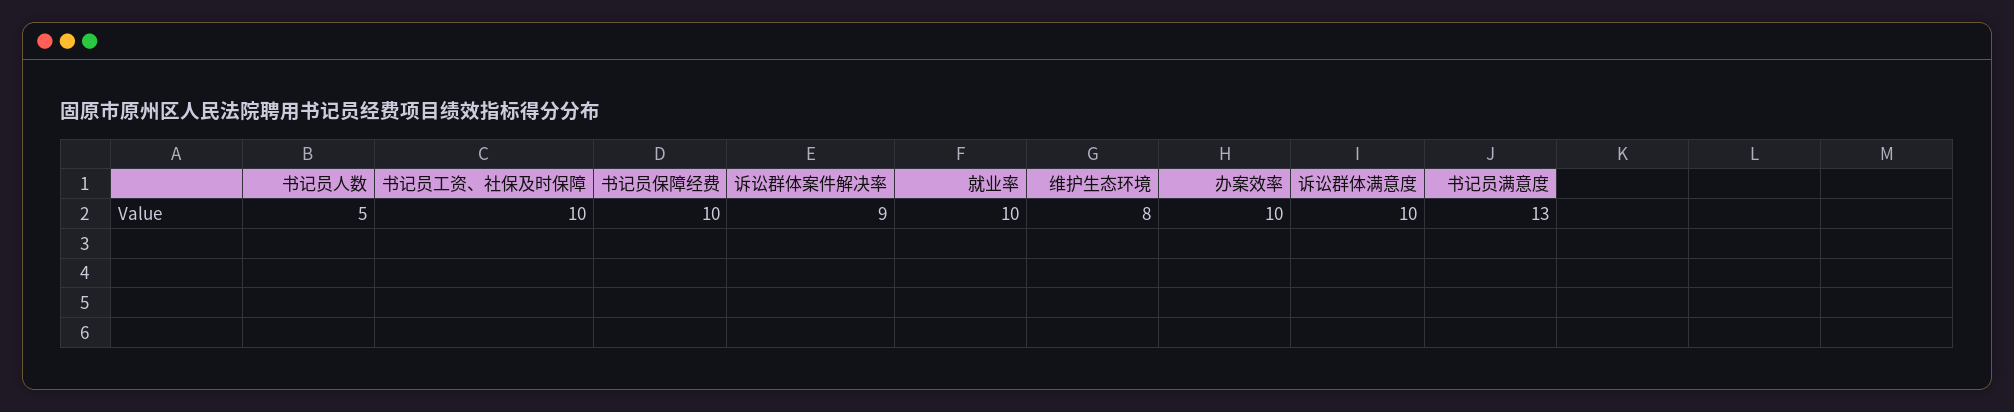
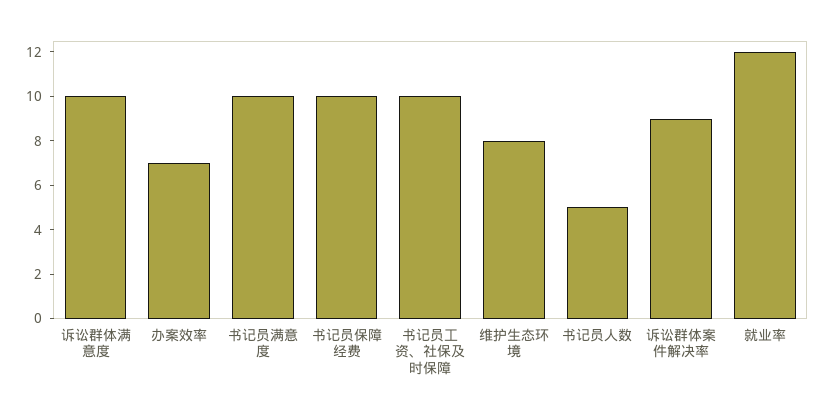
就业率: 10 -> 12
办案效率: 10 -> 7
书记员满意度: 13 -> 10

